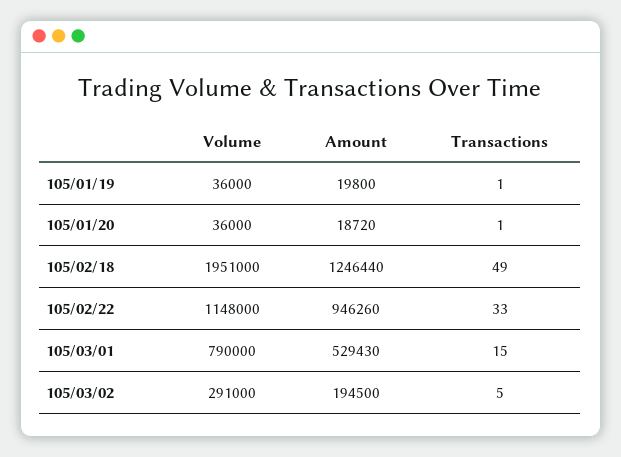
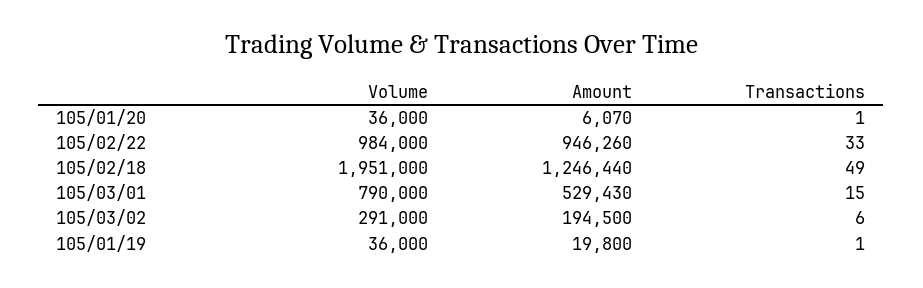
Amount, 105/01/20: 18720 -> 6070
Volume, 105/02/22: 1148000 -> 984000
Transactions, 105/03/02: 5 -> 6

